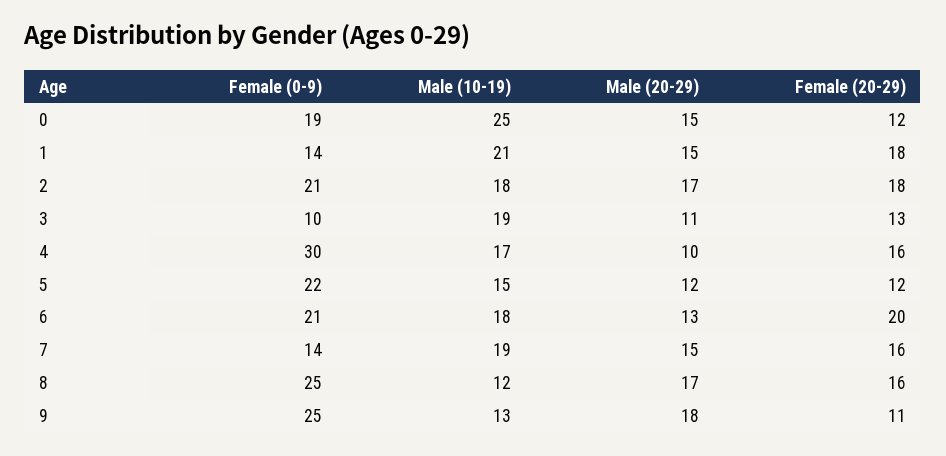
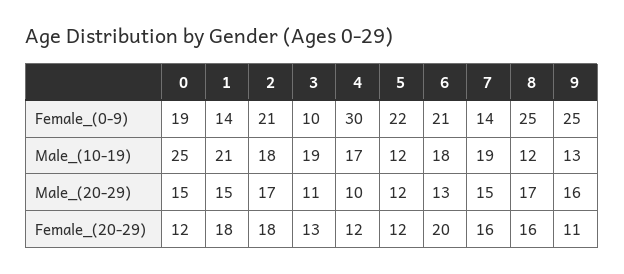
Female (20-29), 4: 16 -> 12
Male (10-19), 5: 15 -> 12
Male (20-29), 9: 18 -> 16

